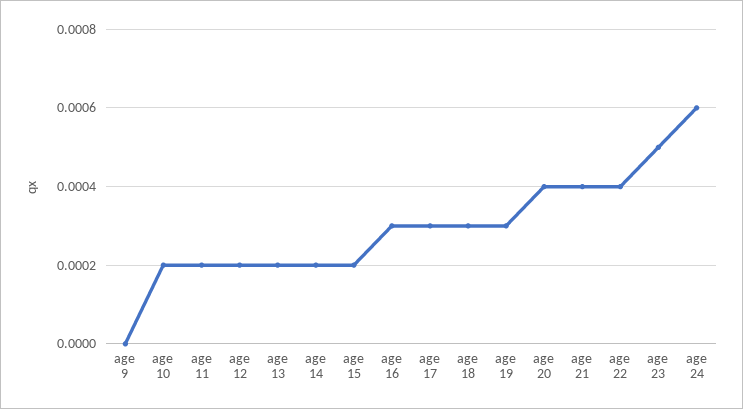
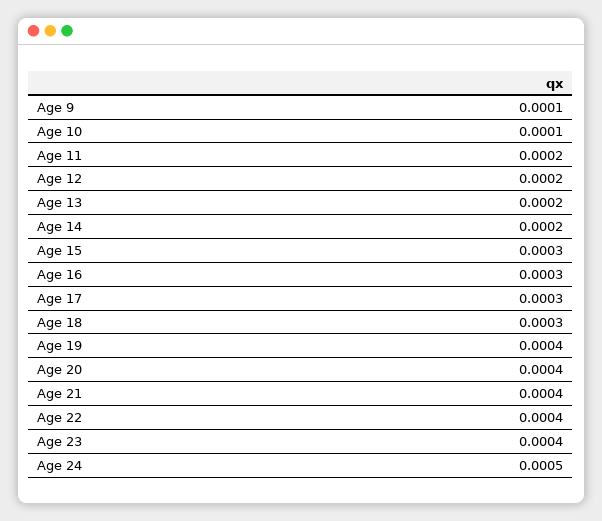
age 9: 0 -> 0.0001
age 10: 0.0002 -> 0.0001
age 15: 0.0002 -> 0.0003
age 19: 0.0003 -> 0.0004
age 23: 0.0005 -> 0.0004
age 24: 0.0006 -> 0.0005

